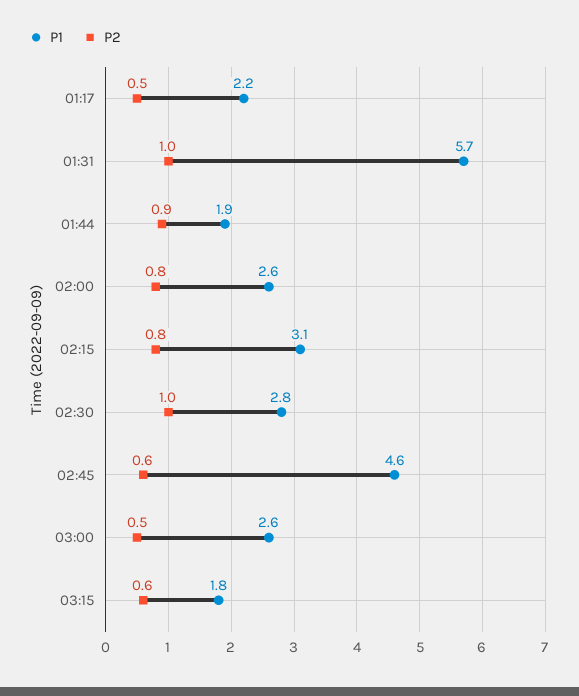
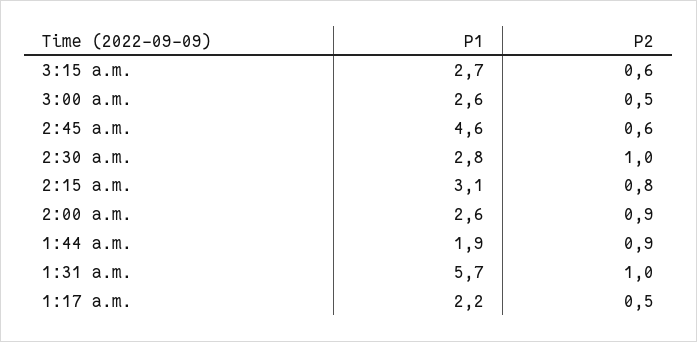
P2, 02:00: 0.8 -> 0.9
P1, 03:15: 1.8 -> 2.7

